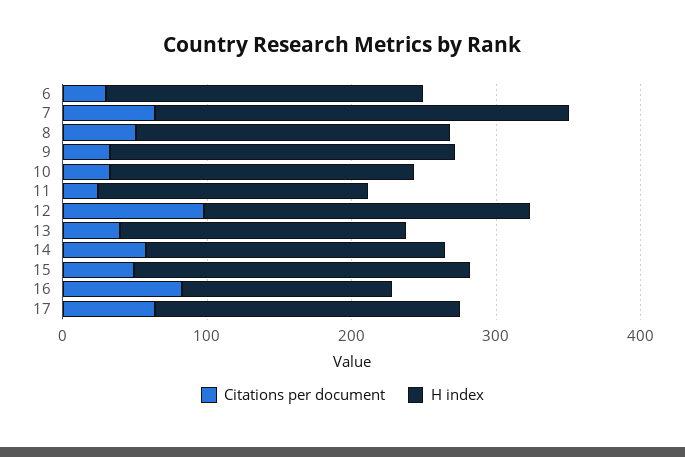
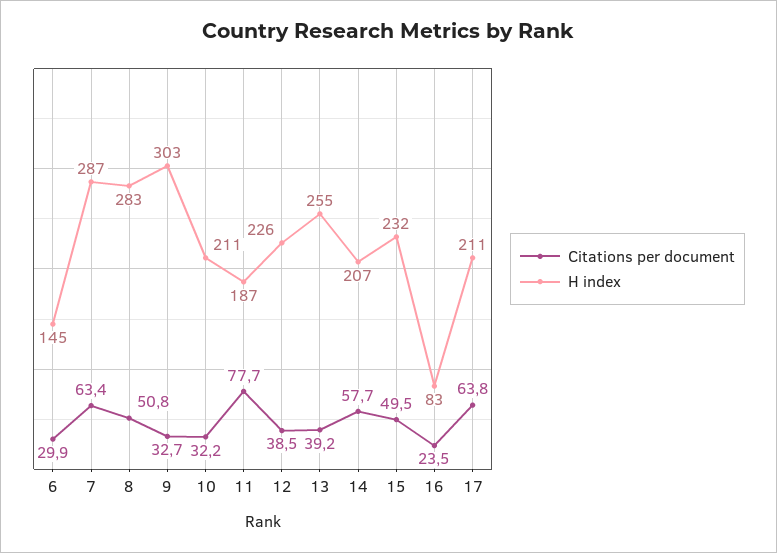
H index, 6: 220 -> 145
H index, 8: 220 -> 283
H index, 9: 240 -> 303
Citations per document, 11: 20 -> 77.7
Citations per document, 12: 100 -> 38.5
H index, 13: 200 -> 255
Citations per document, 16: 80 -> 23.5
H index, 16: 140 -> 83

